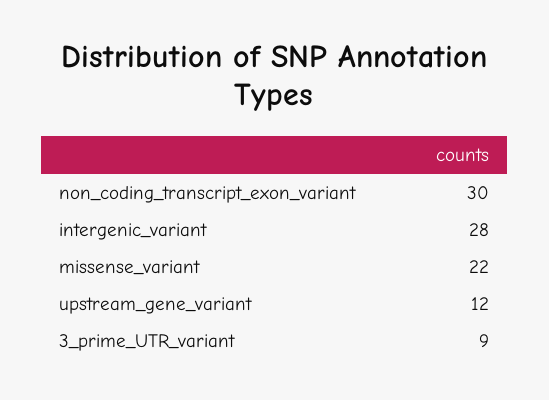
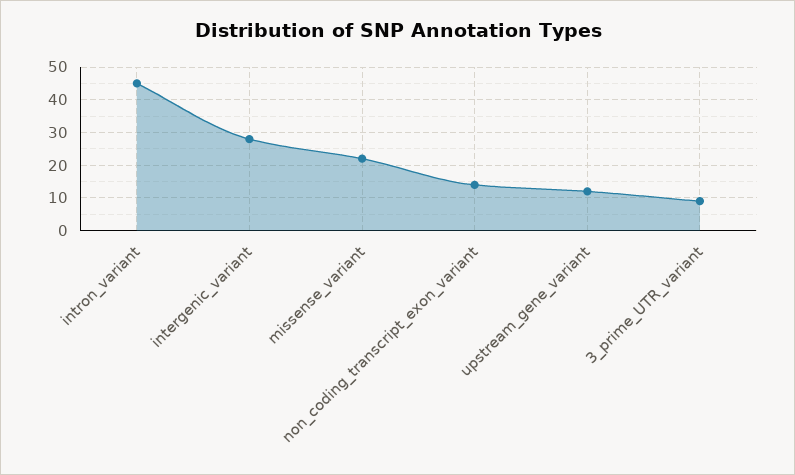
non_coding_transcript_exon_variant: 30 -> 15
intron_variant: none -> 45

